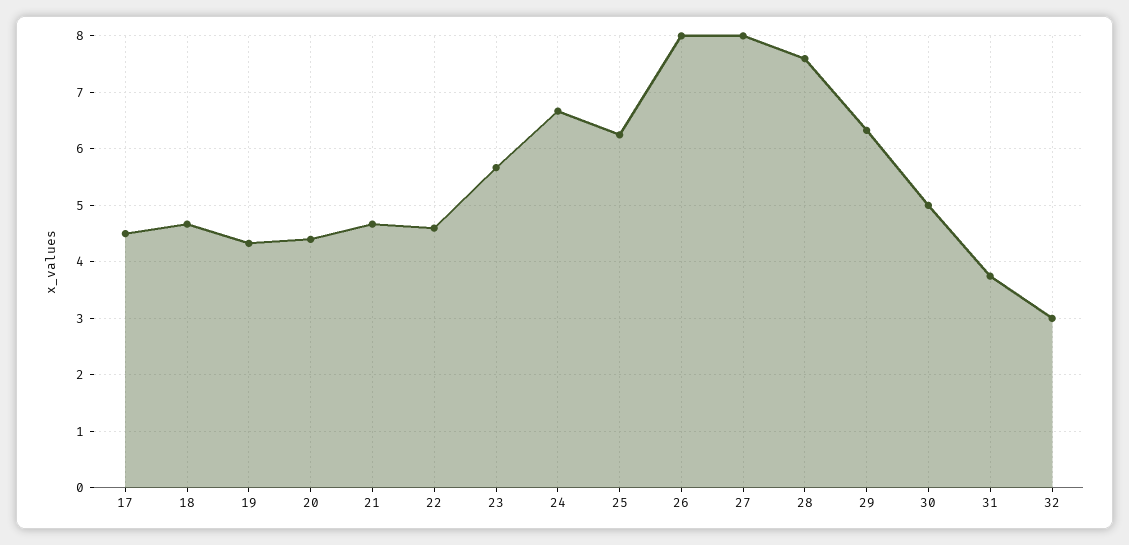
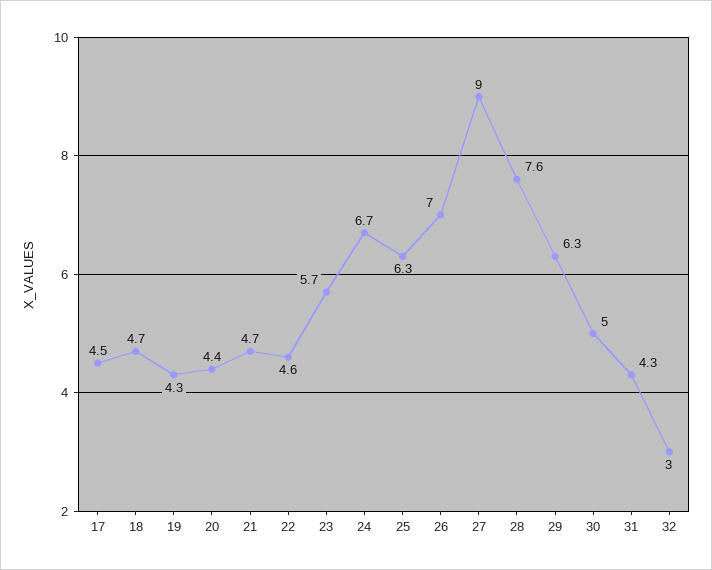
26: 8 -> 7
27: 8 -> 9
31: 3.8 -> 4.3

